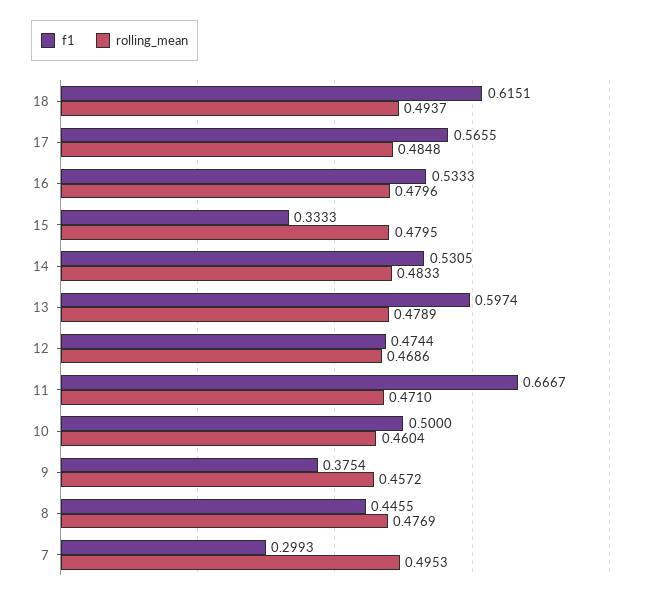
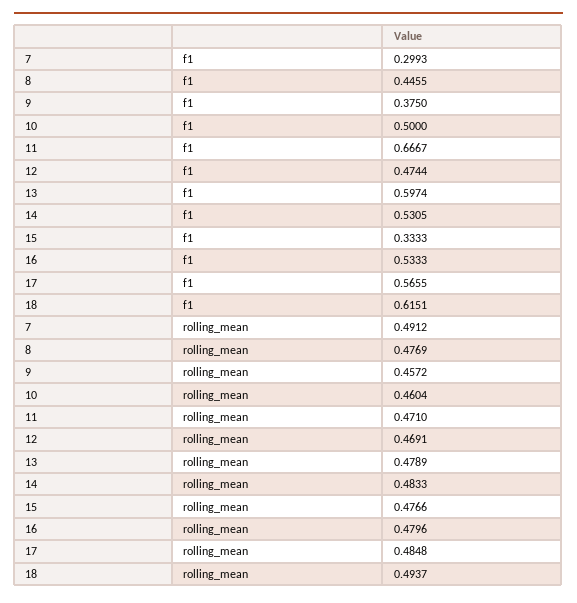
rolling_mean, 15: 0.4795 -> 0.4766
rolling_mean, 12: 0.4686 -> 0.4691
f1, 9: 0.3754 -> 0.375
rolling_mean, 7: 0.4953 -> 0.4912

